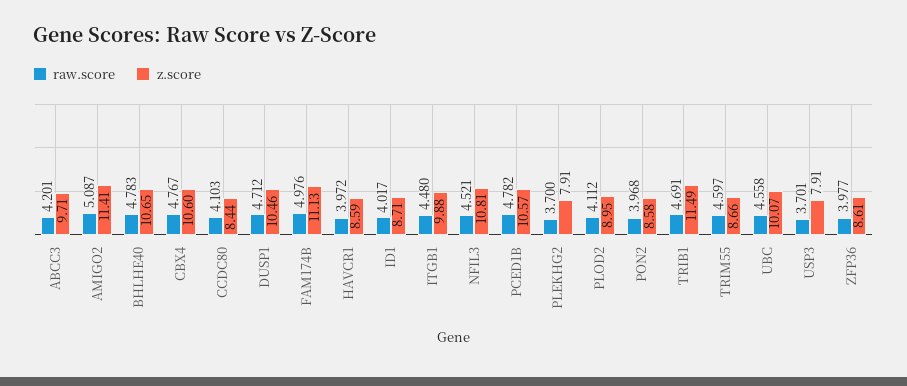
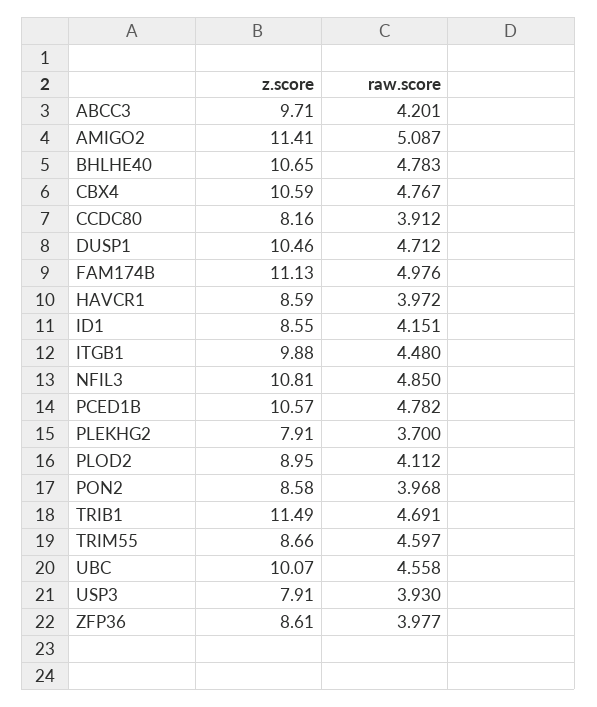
z.score, CBX4: 10.6 -> 10.59
raw.score, CCDC80: 4.103 -> 3.912
z.score, CCDC80: 8.44 -> 8.16
raw.score, ID1: 4.017 -> 4.151
z.score, ID1: 8.71 -> 8.55
raw.score, NFIL3: 4.521 -> 4.85
raw.score, USP3: 3.701 -> 3.93

